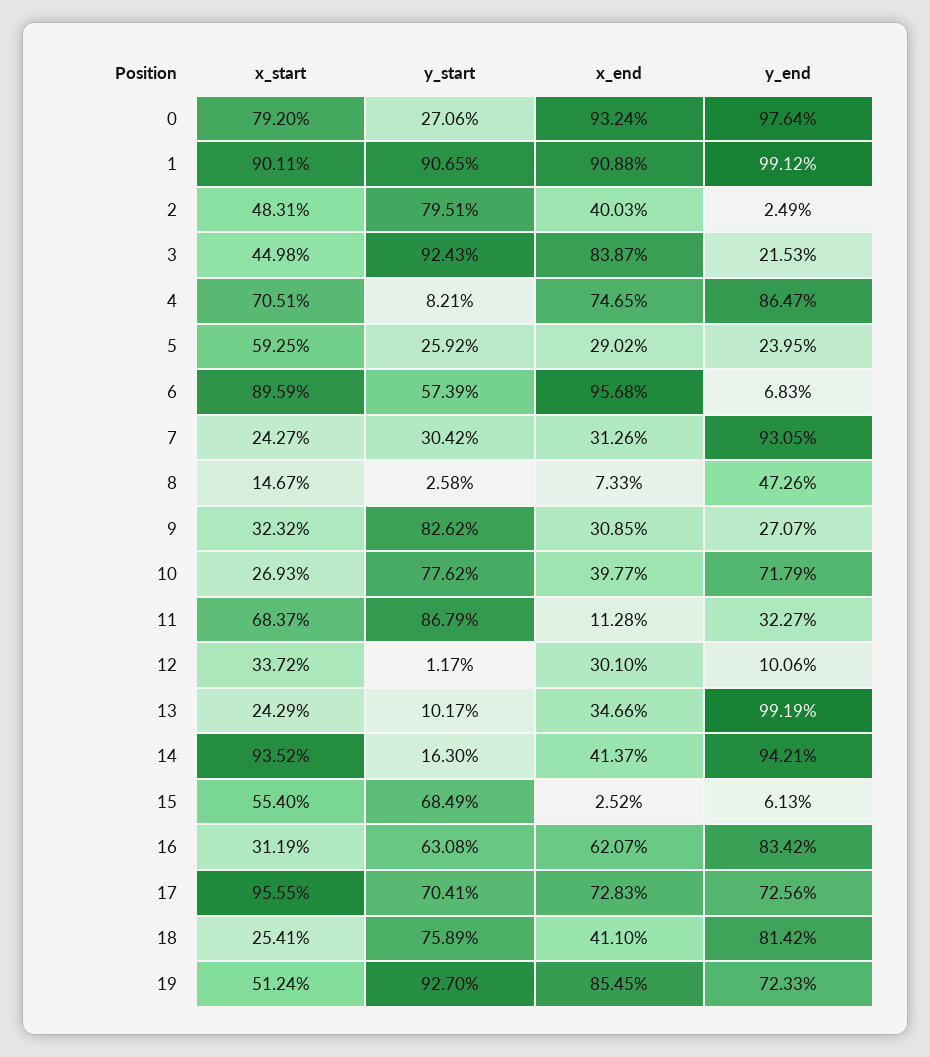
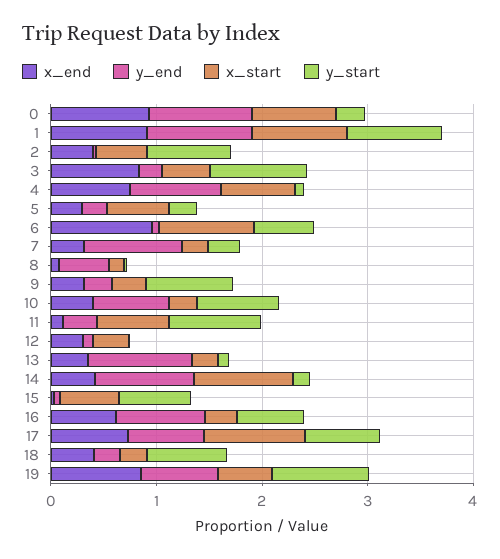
y_end, 18: 0.8142 -> 0.2

